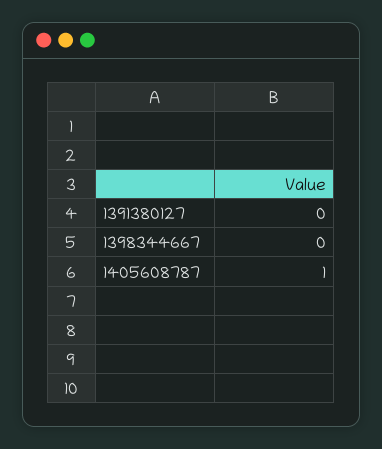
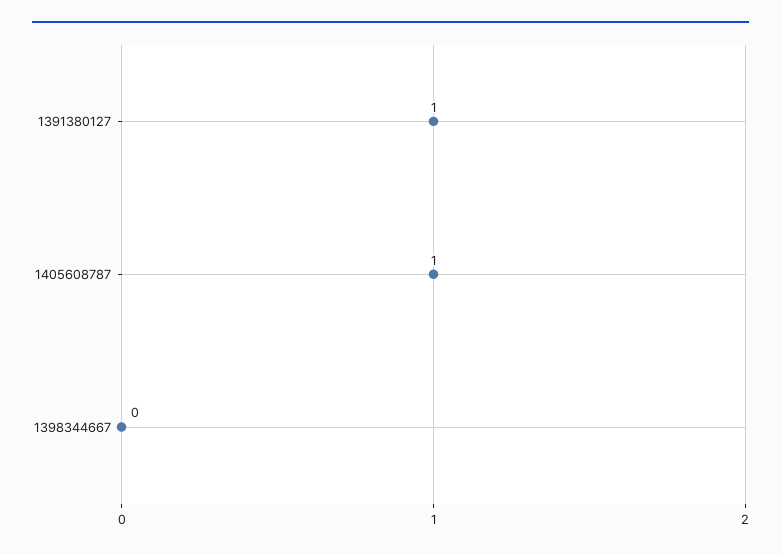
1391380127: 0 -> 1

